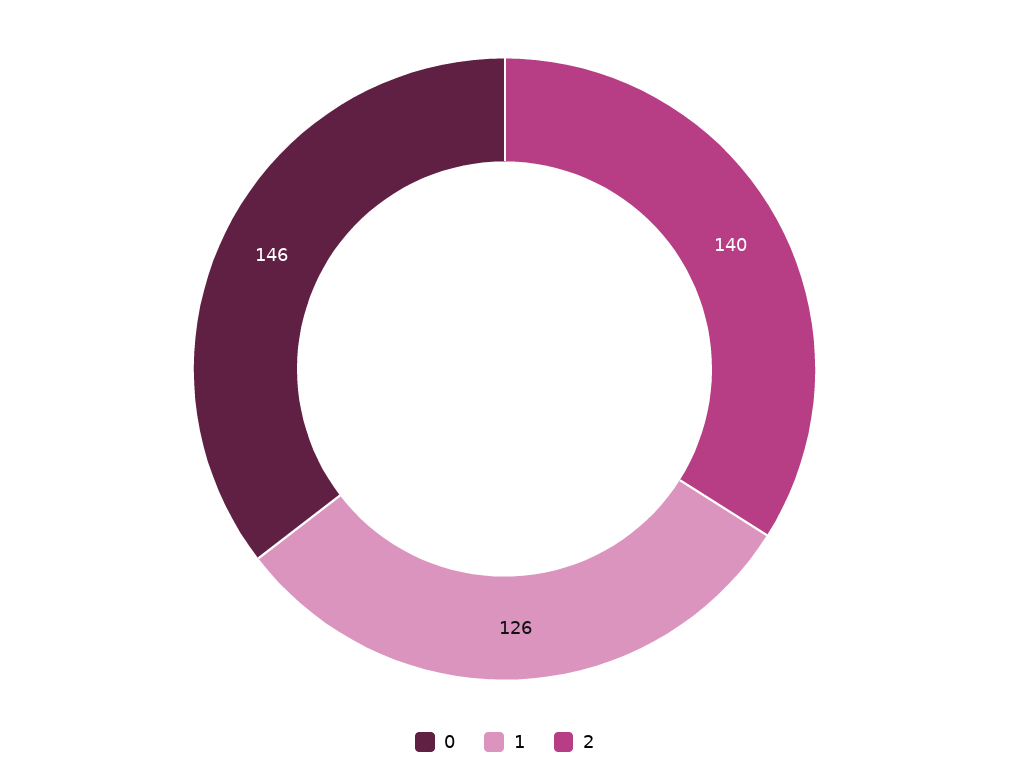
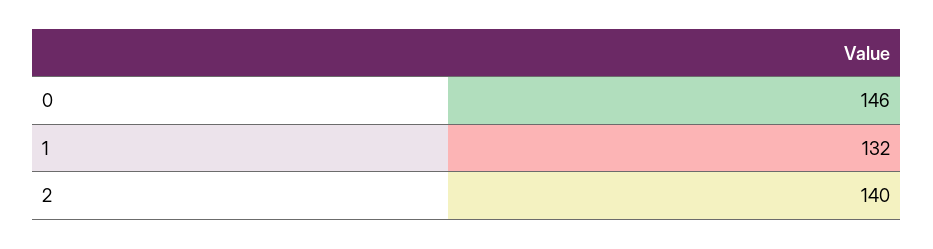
1: 126 -> 132

